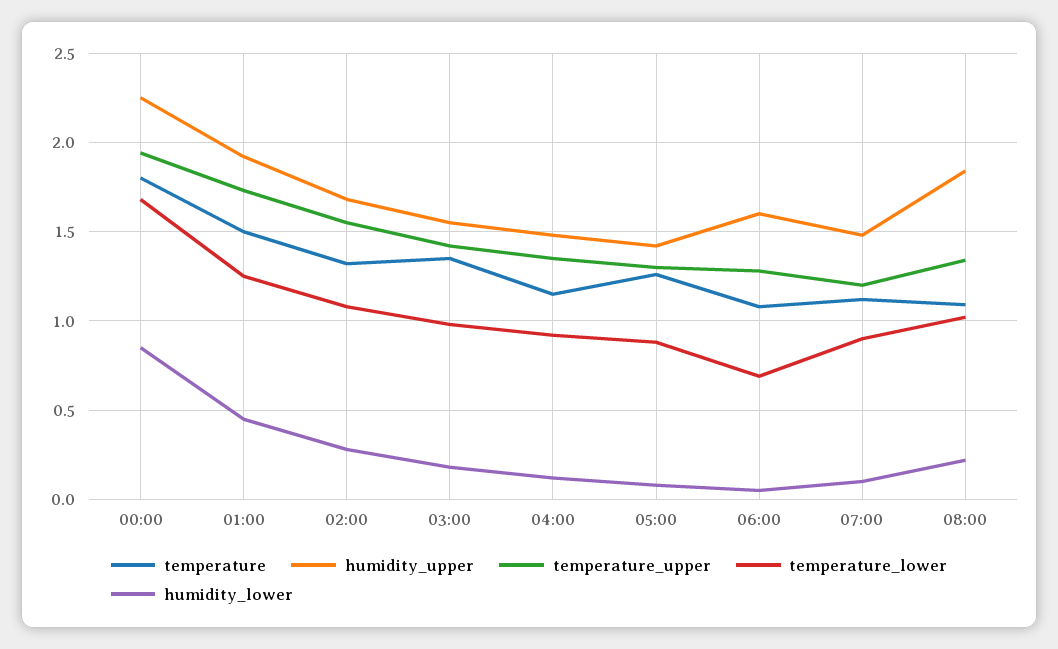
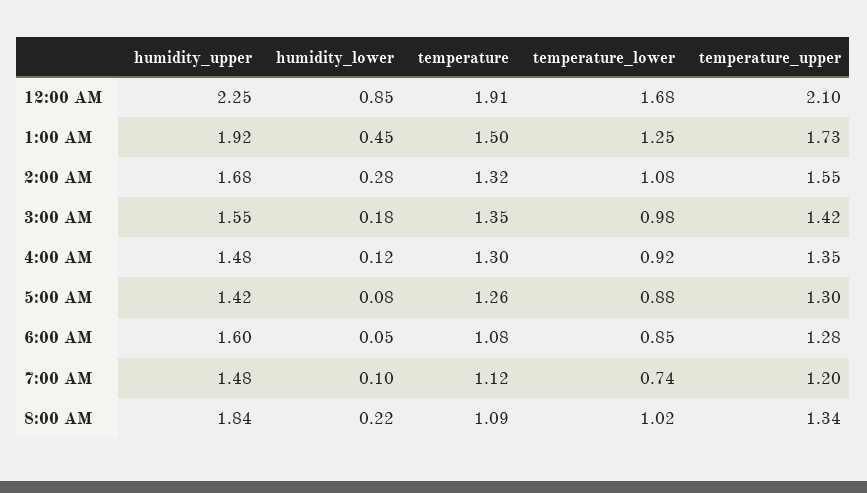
temperature, 00:00: 1.8 -> 1.91
temperature_upper, 00:00: 1.95 -> 2.1
temperature, 04:00: 1.15 -> 1.3
temperature_lower, 06:00: 0.7 -> 0.85
temperature_lower, 07:00: 0.9 -> 0.74

